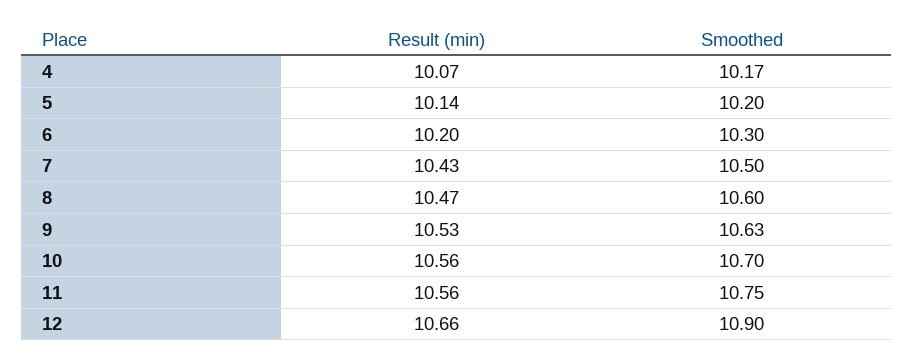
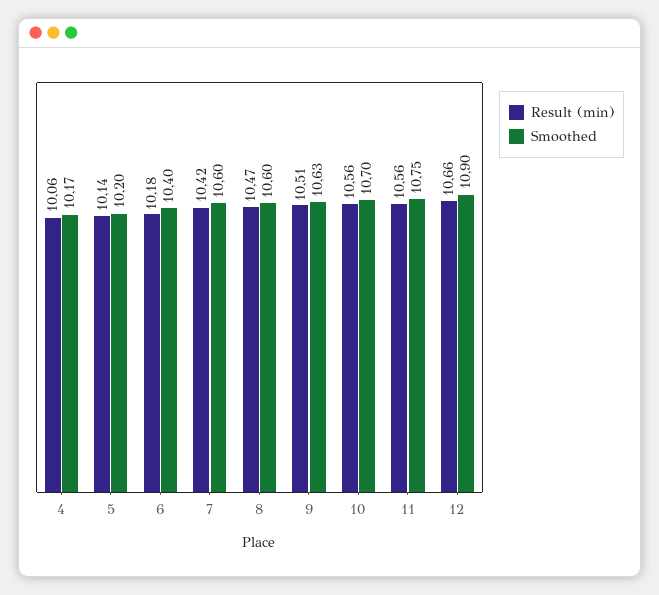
Result (min), 4: 10.07 -> 10.06
Result (min), 6: 10.2 -> 10.18
Smoothed, 6: 10.3 -> 10.4
Result (min), 7: 10.43 -> 10.42
Smoothed, 7: 10.5 -> 10.6
Result (min), 9: 10.53 -> 10.51

